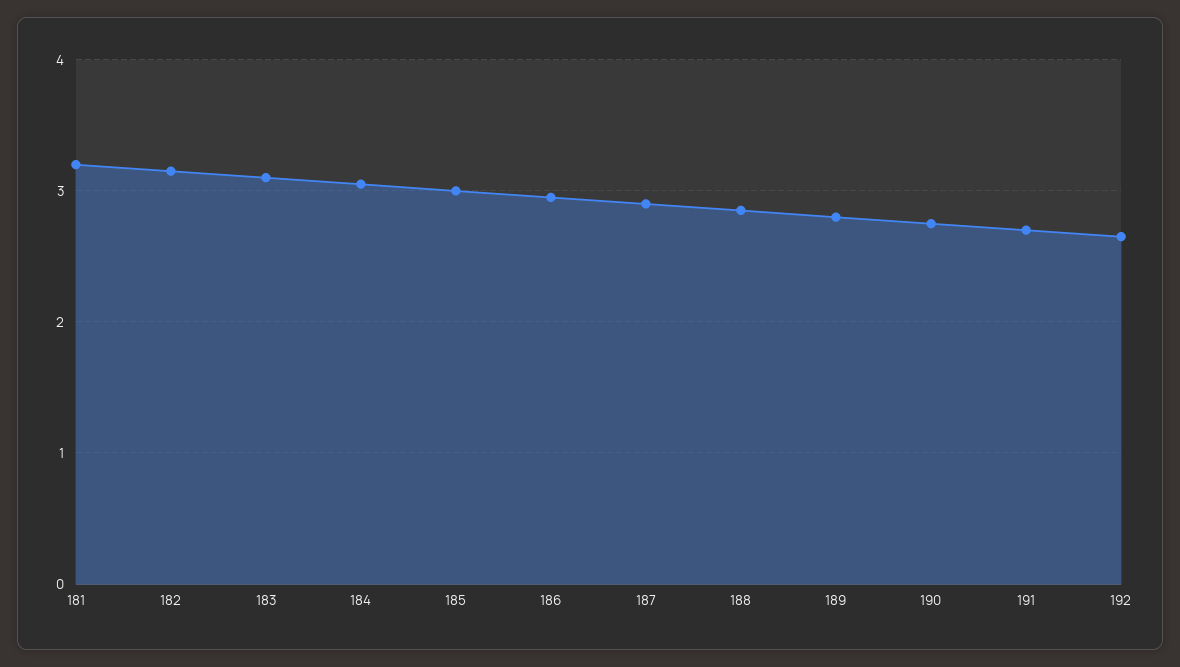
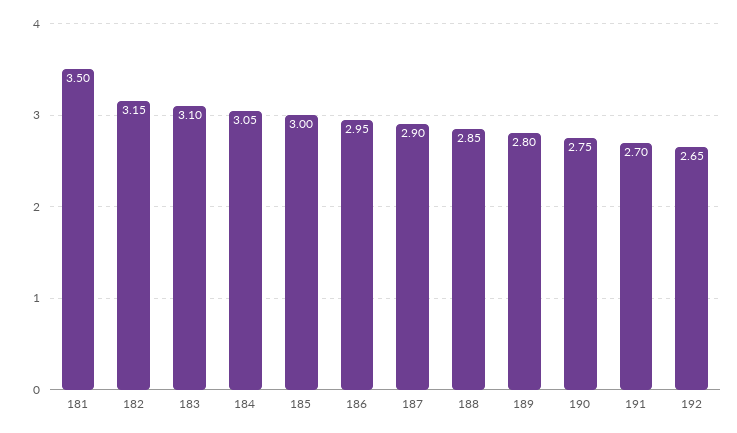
181: 3.2 -> 3.5

